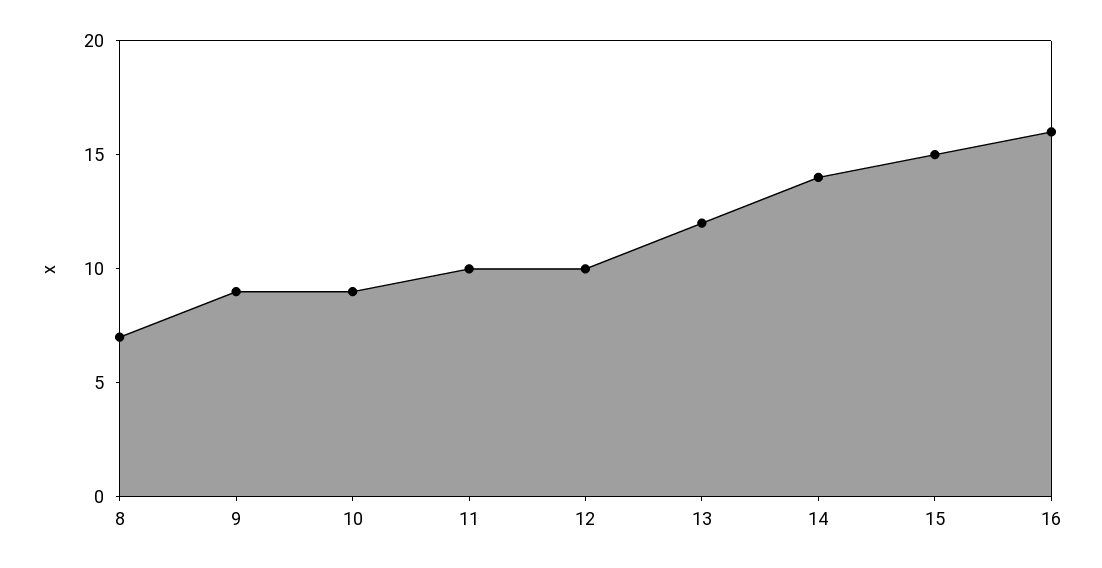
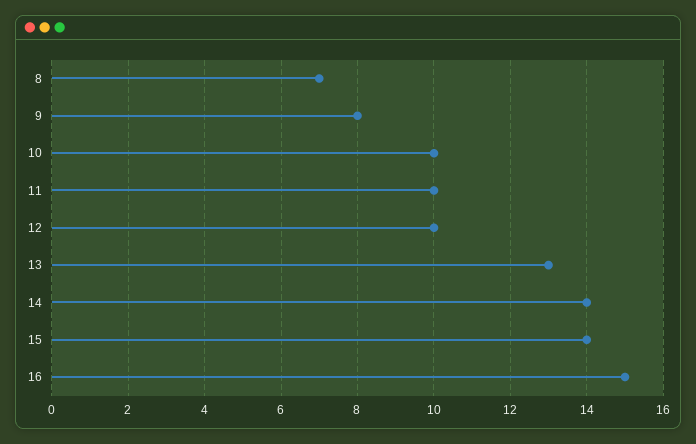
9: 9 -> 8
10: 9 -> 10
13: 12 -> 13
15: 15 -> 14
16: 16 -> 15

